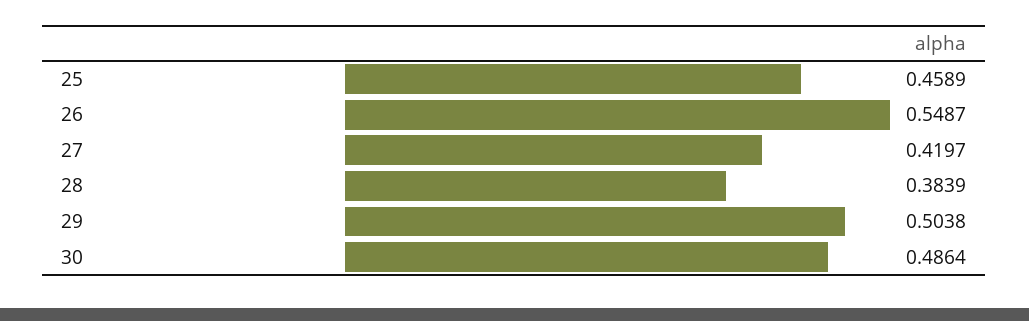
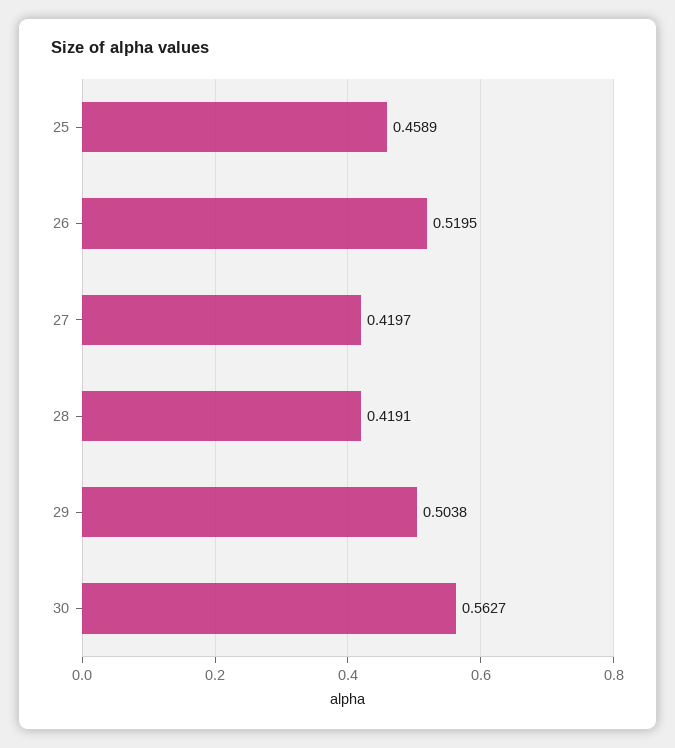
26: 0.5487 -> 0.5195
28: 0.3839 -> 0.4191
30: 0.4864 -> 0.5627

